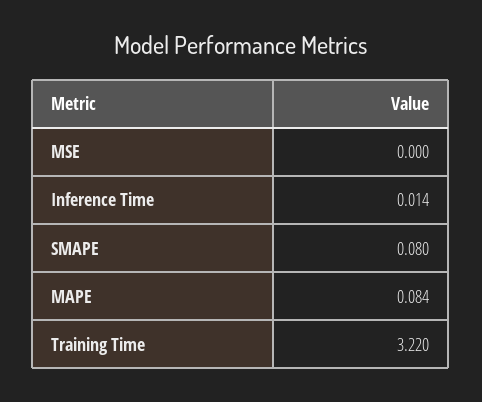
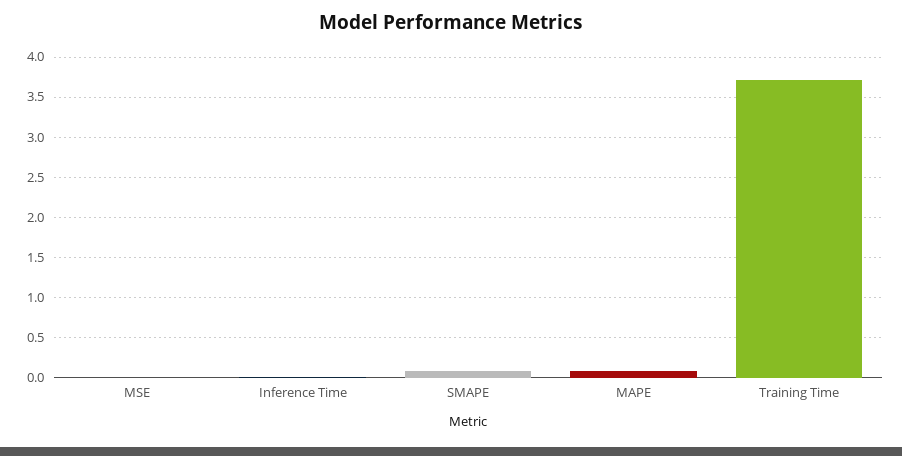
Training Time: 3.22 -> 3.7

